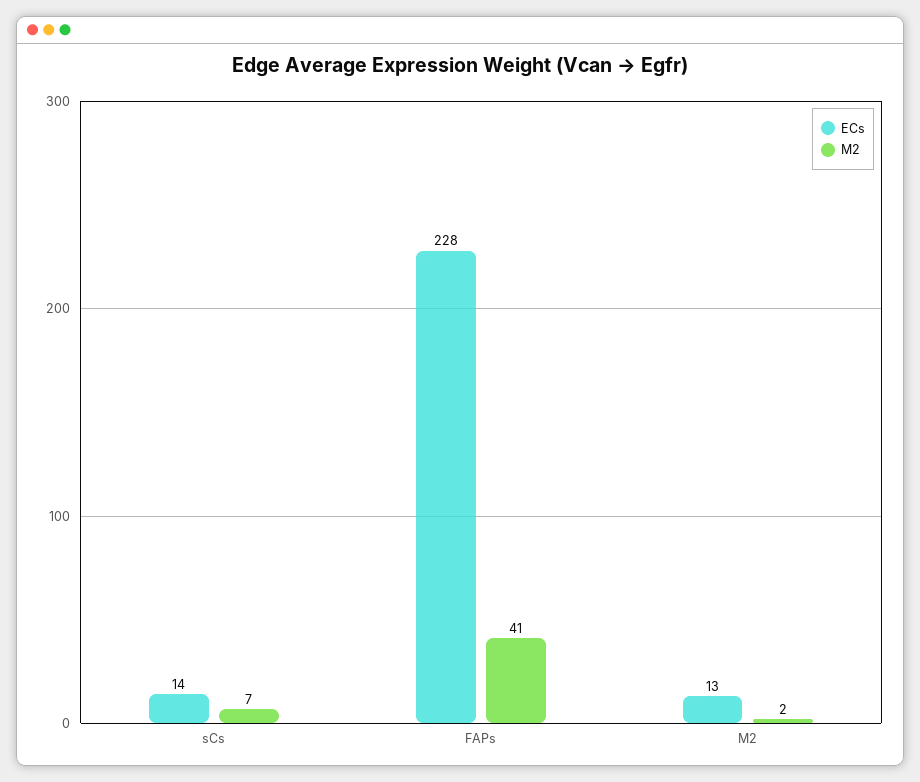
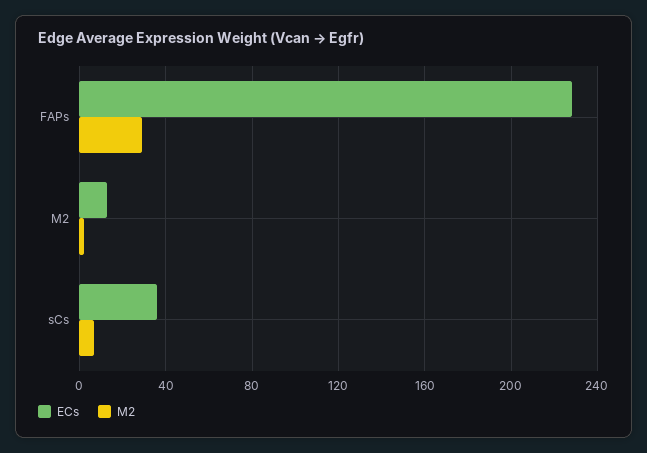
ECs, sCs: 14 -> 35
M2, FAPs: 41 -> 30

